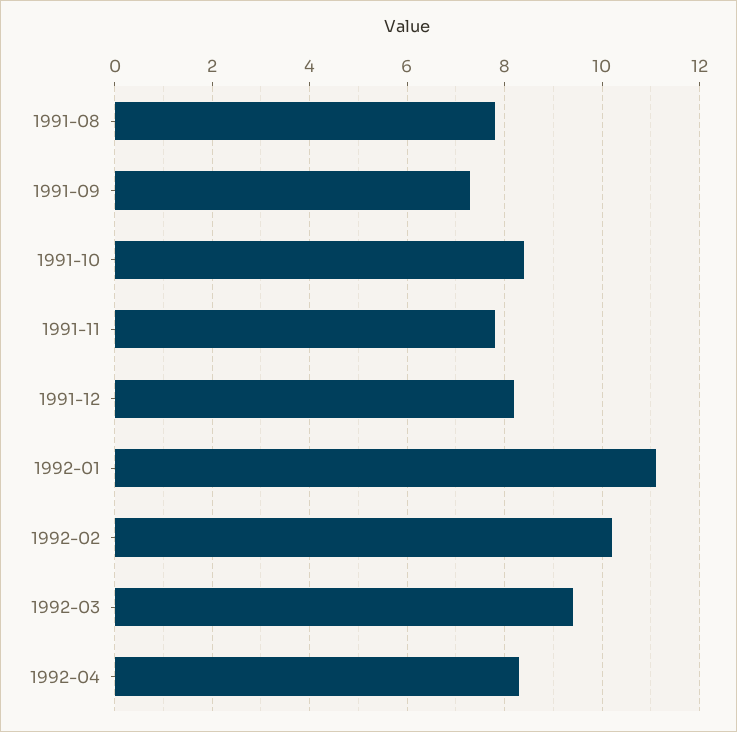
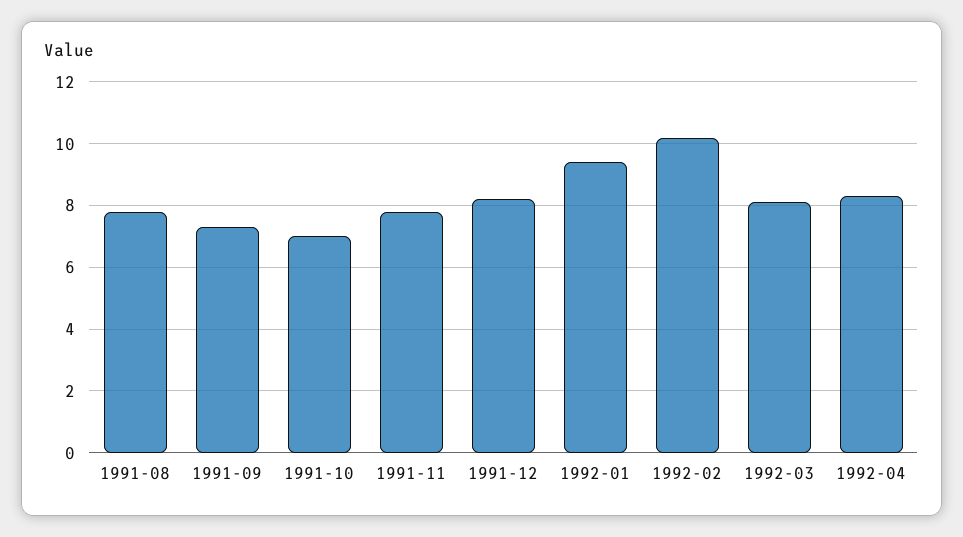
1991-10: 8.5 -> 7
1992-01: 11 -> 9.5
1992-03: 9.5 -> 8

